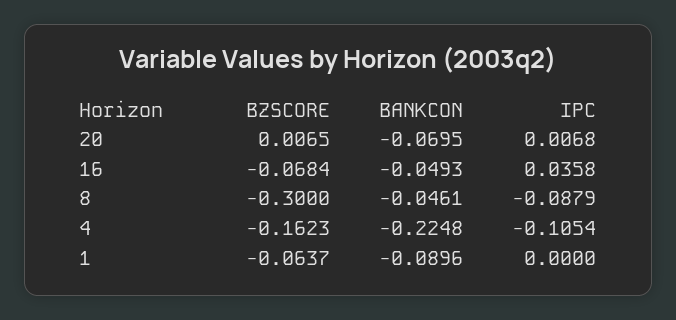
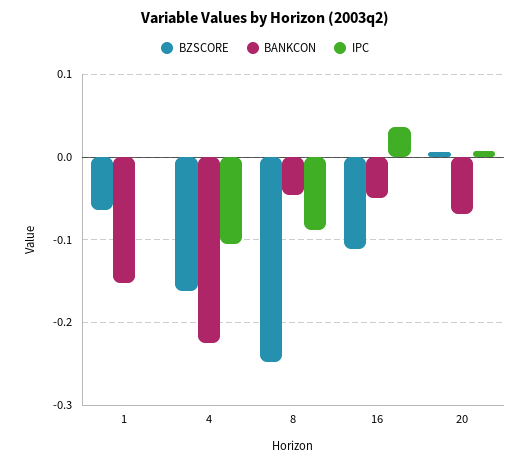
BZSCORE, 16: -0.0684 -> -0.11
BZSCORE, 8: -0.3 -> -0.25
BANKCON, 1: -0.0896 -> -0.15

